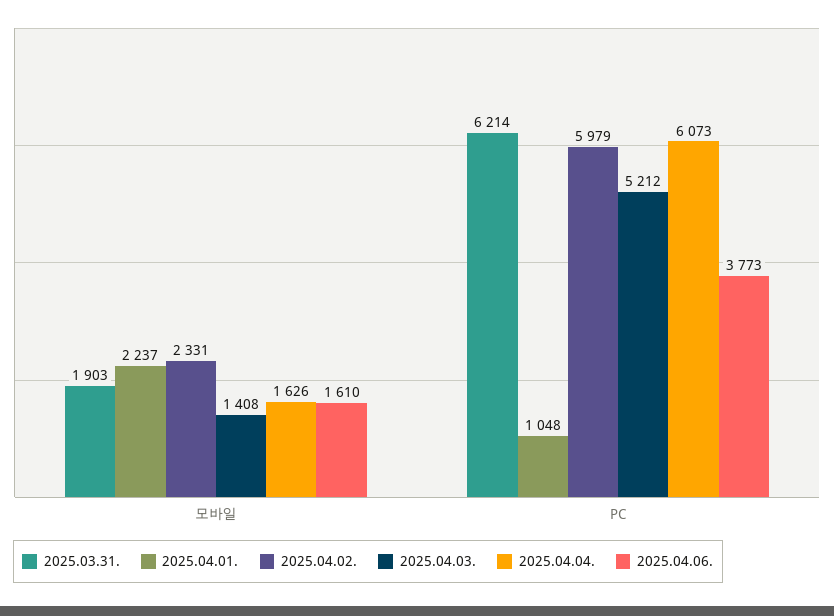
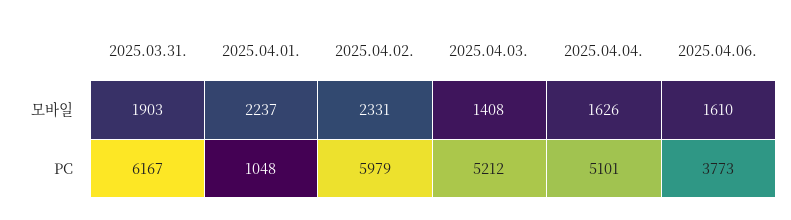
2025.03.31., PC: 6214 -> 6167
2025.04.04., PC: 6073 -> 5101

